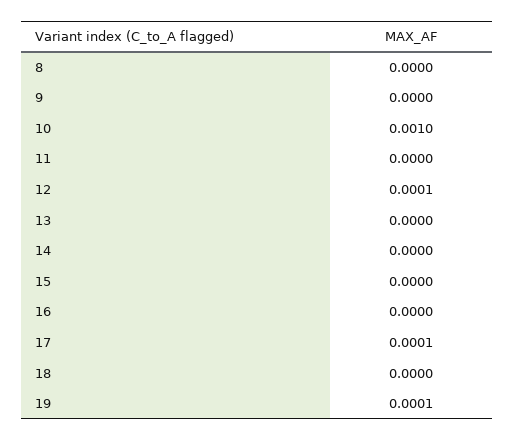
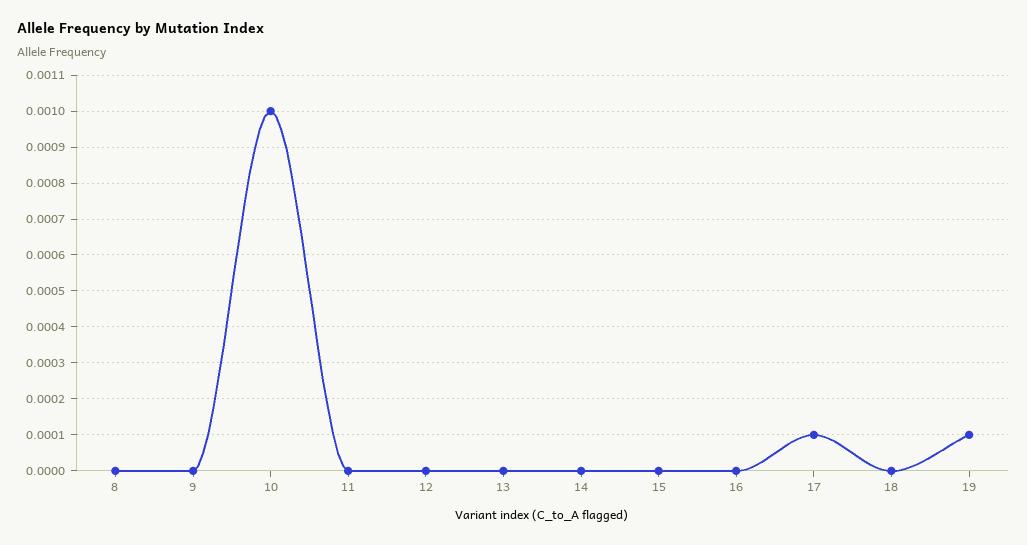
12: 0.0001 -> 0

